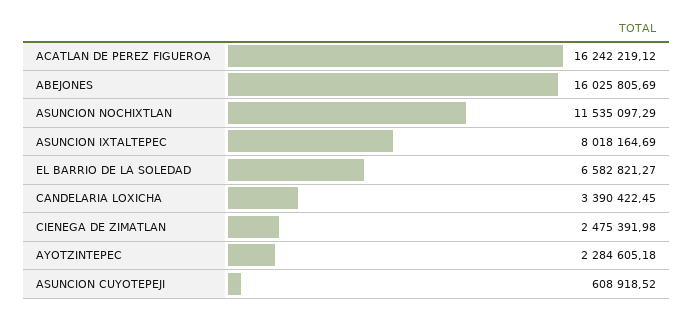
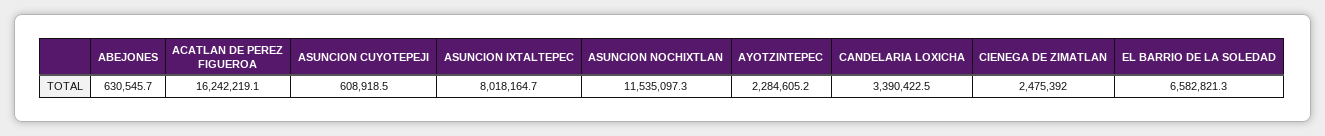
ABEJONES: 16025805.69 -> 630545.7

